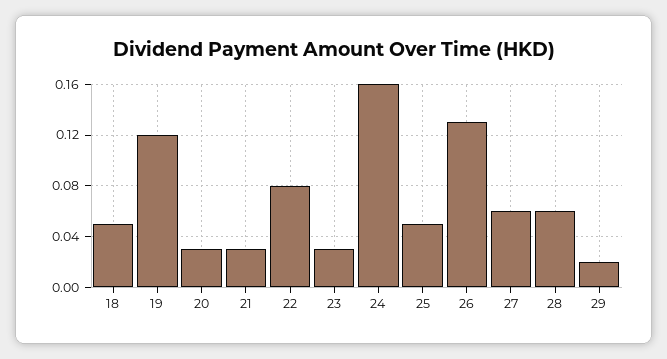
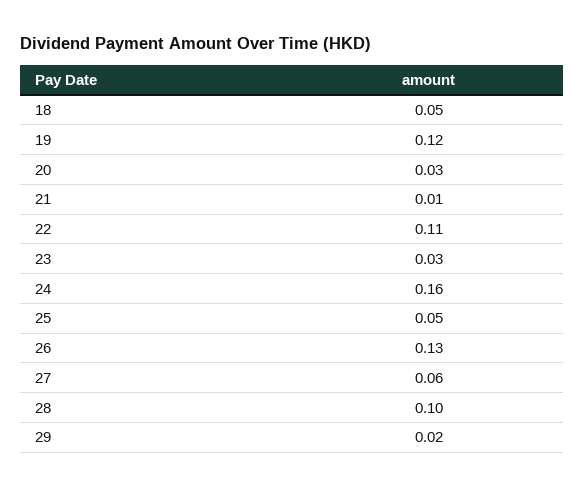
21: 0.03 -> 0.01
22: 0.08 -> 0.11
28: 0.06 -> 0.1

